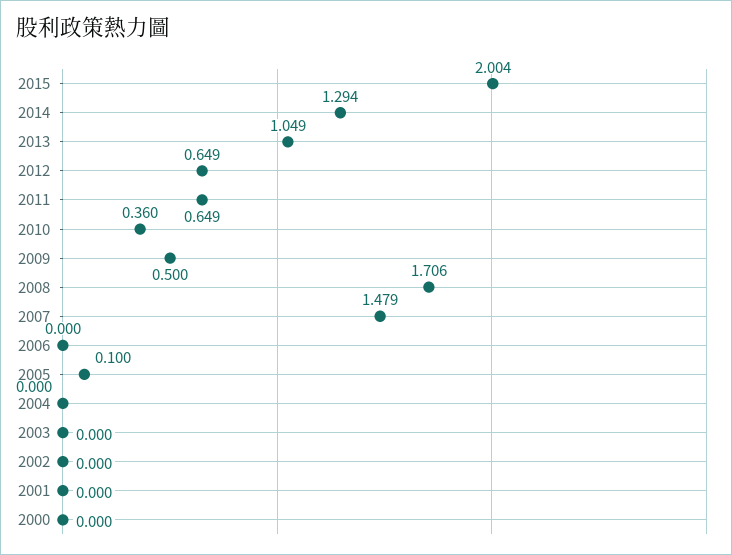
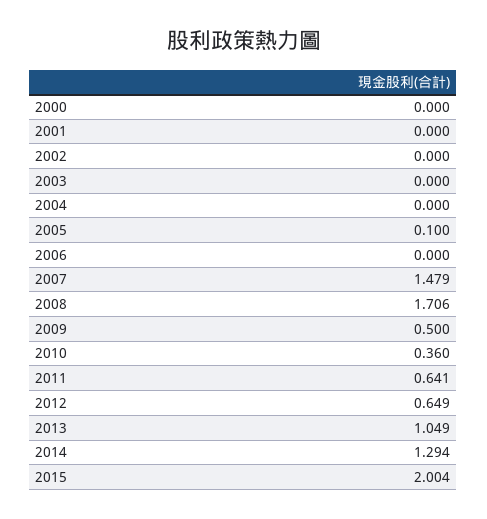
2011: 0.649 -> 0.641

